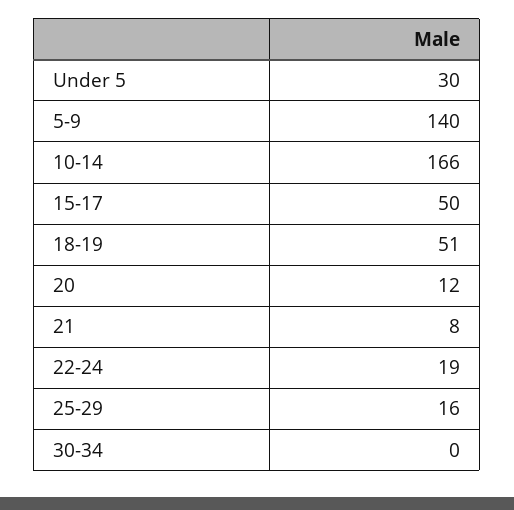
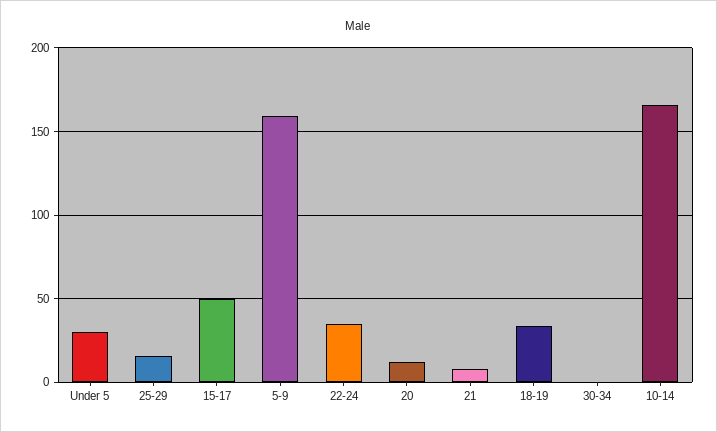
5-9: 140 -> 160
18-19: 51 -> 35
22-24: 19 -> 35

